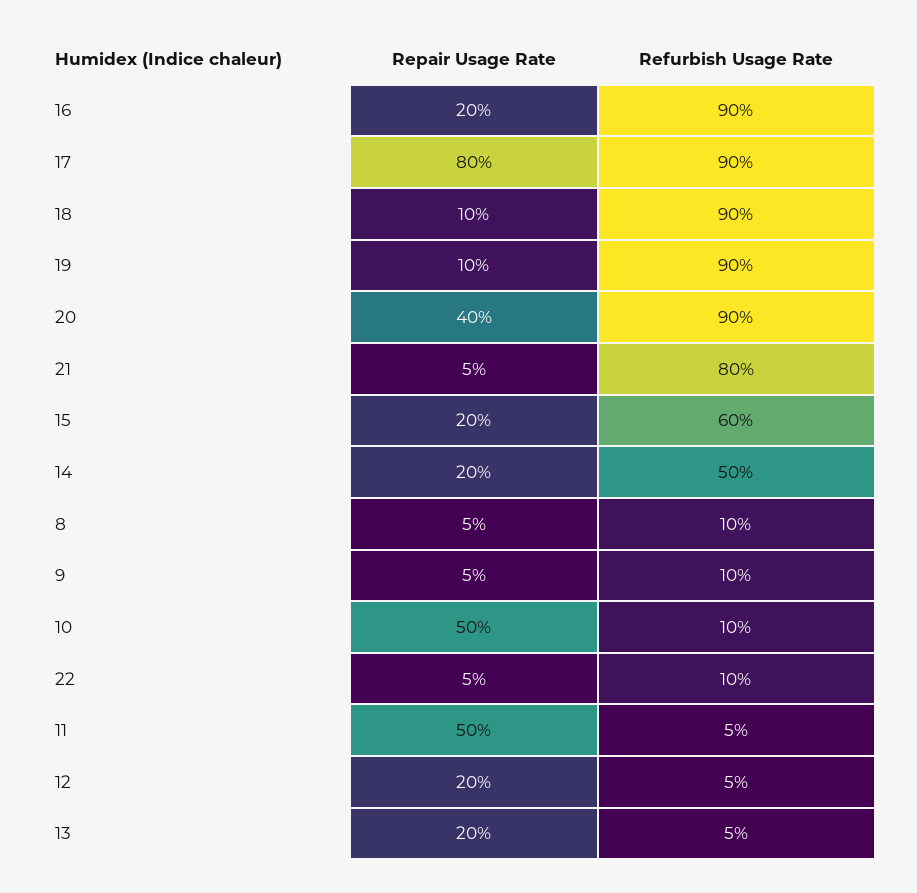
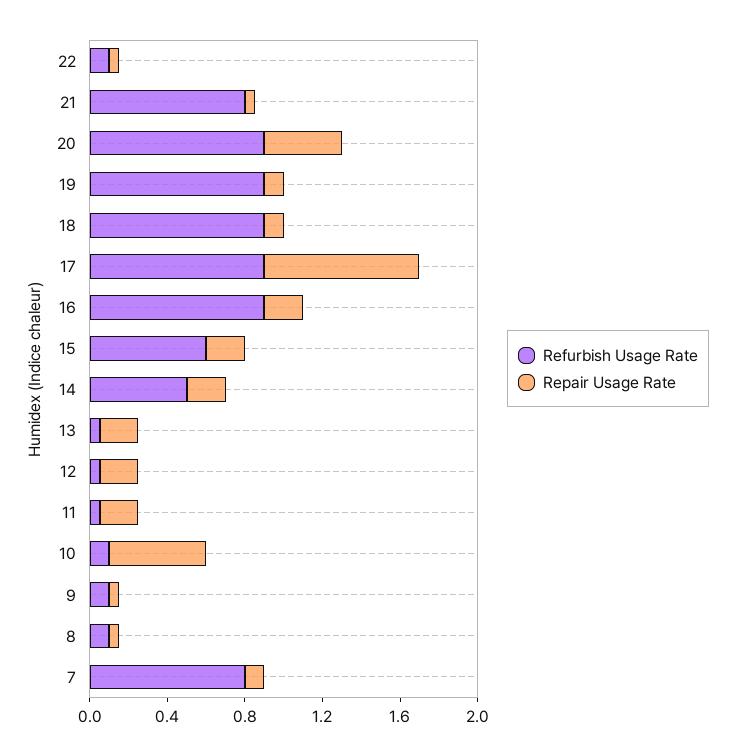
Repair Usage Rate, 11: 0.5 -> 0.2
Refurbish Usage Rate, 7: none -> 0.8
Repair Usage Rate, 7: none -> 0.1

